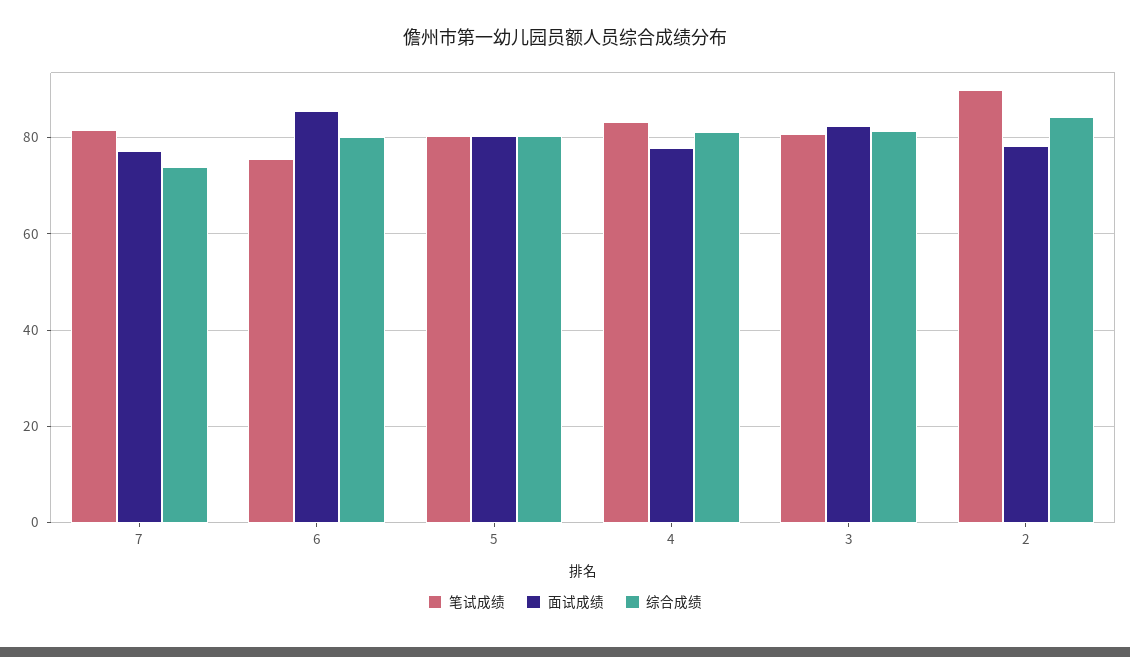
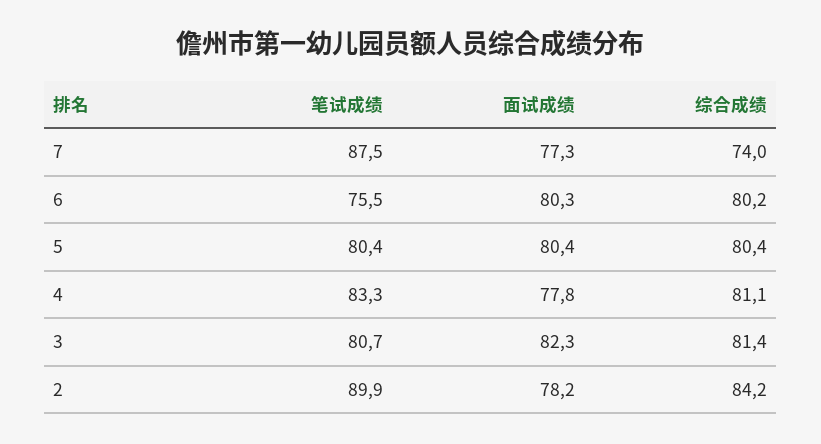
笔试成绩, 7: 82 -> 87.5
面试成绩, 6: 86 -> 80.3

